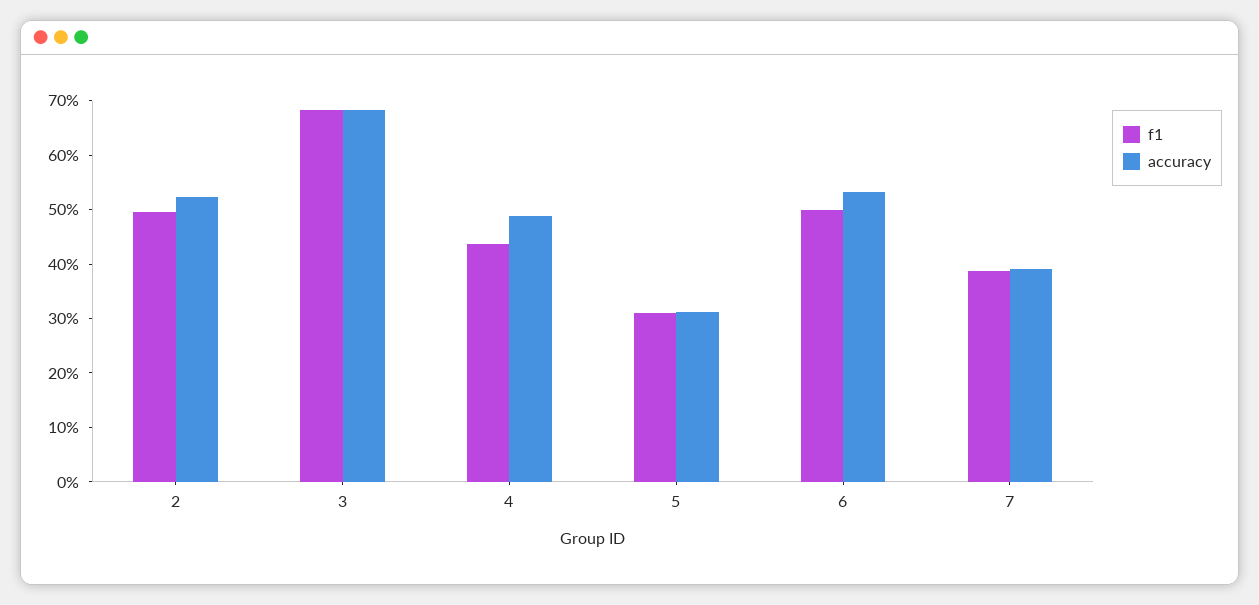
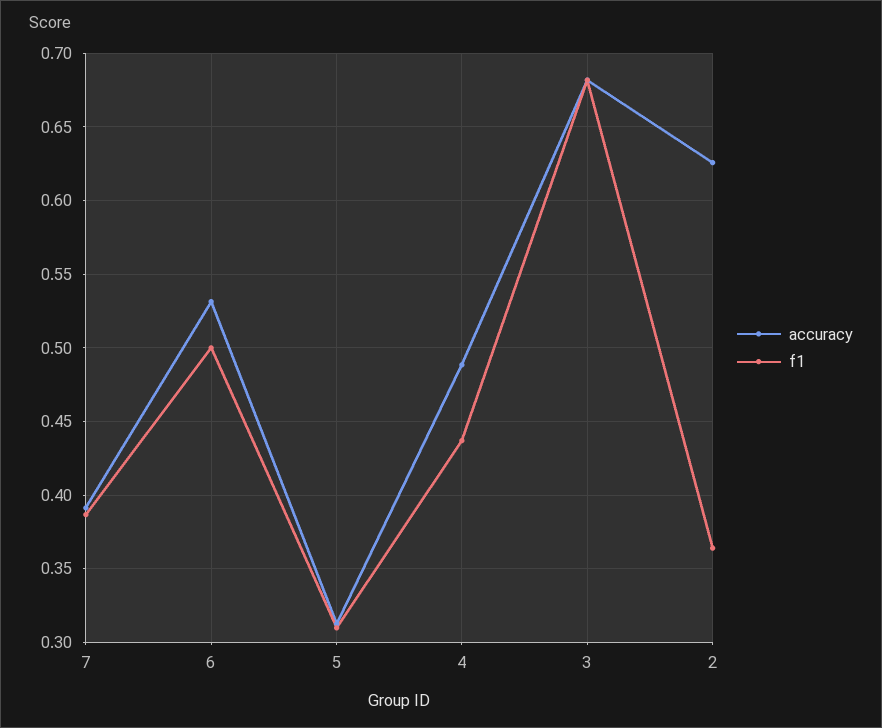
f1, 2: 0.5 -> 0.365
accuracy, 2: 0.52 -> 0.625

